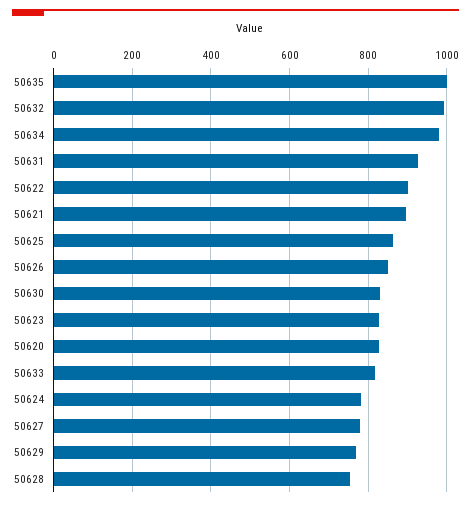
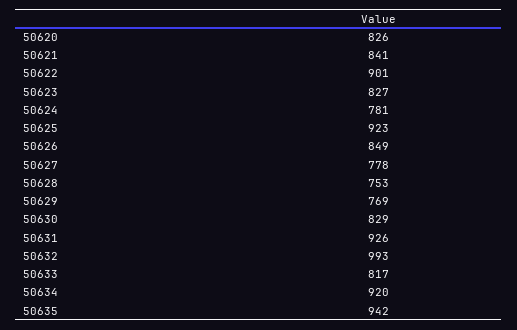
50635: 1000 -> 942
50634: 980 -> 920
50621: 900 -> 841
50625: 860 -> 923

